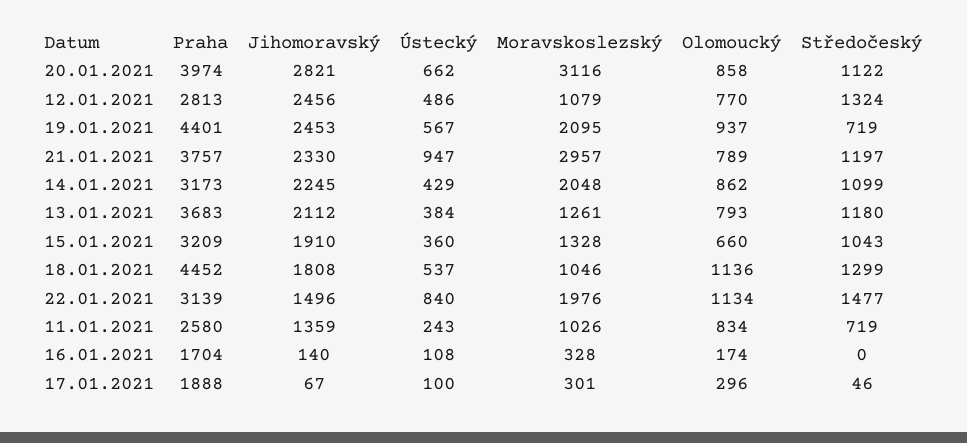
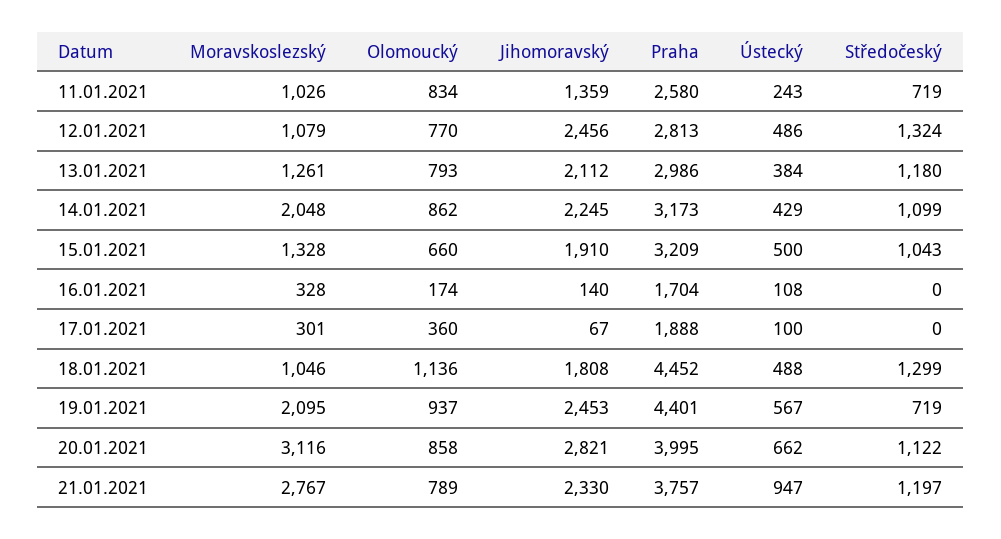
Praha, 20.01.2021: 3974 -> 3995
Moravskoslezský, 21.01.2021: 2957 -> 2767
Praha, 13.01.2021: 3683 -> 2986
Ústecký, 15.01.2021: 360 -> 500
Ústecký, 18.01.2021: 537 -> 488
Praha, 22.01.2021: 3139 -> none
Jihomoravský, 22.01.2021: 1496 -> none
Ústecký, 22.01.2021: 840 -> none
Moravskoslezský, 22.01.2021: 1976 -> none
Olomoucký, 22.01.2021: 1134 -> none
Středočeský, 22.01.2021: 1477 -> none
Olomoucký, 17.01.2021: 296 -> 360
Středočeský, 17.01.2021: 46 -> 0

